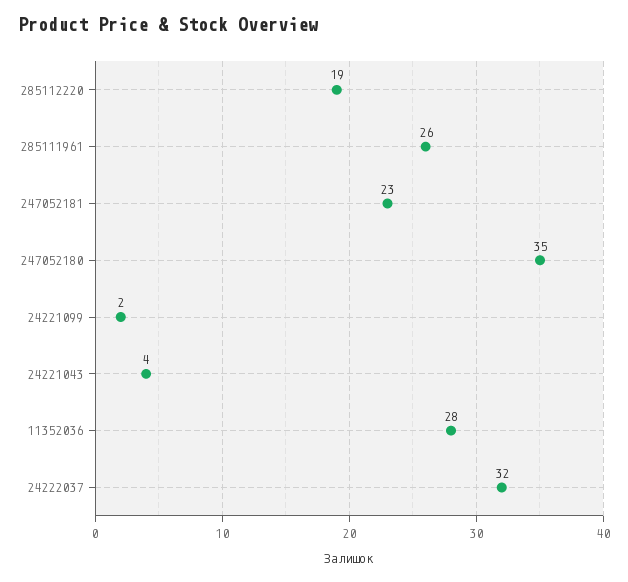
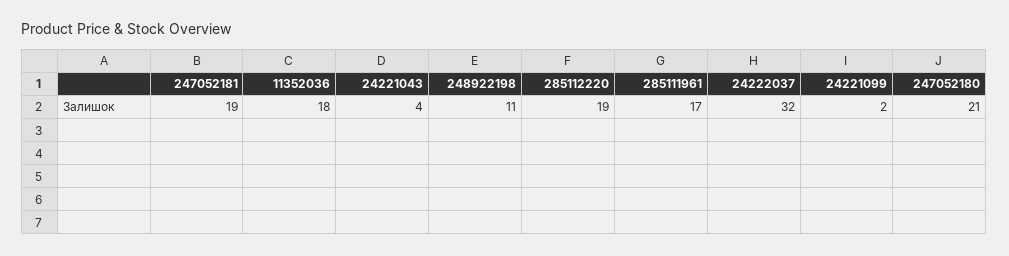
285111961: 26 -> 17
247052181: 23 -> 19
247052180: 35 -> 21
11352036: 28 -> 18
248922198: none -> 11

